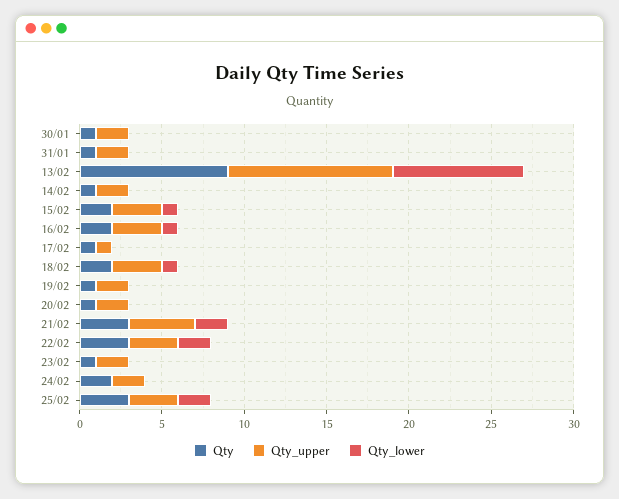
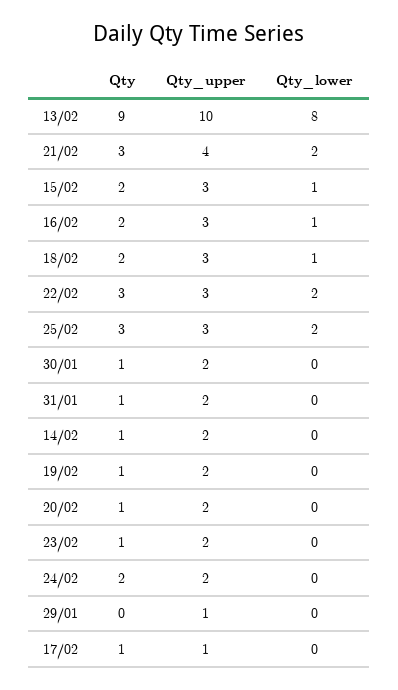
Qty, 29/01: none -> 0
Qty_upper, 29/01: none -> 1
Qty_lower, 29/01: none -> 0

